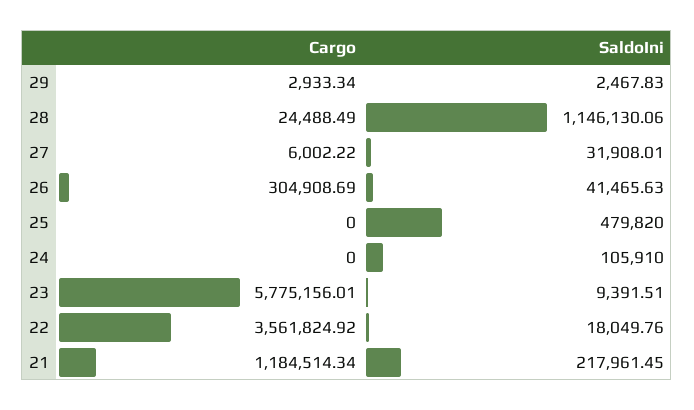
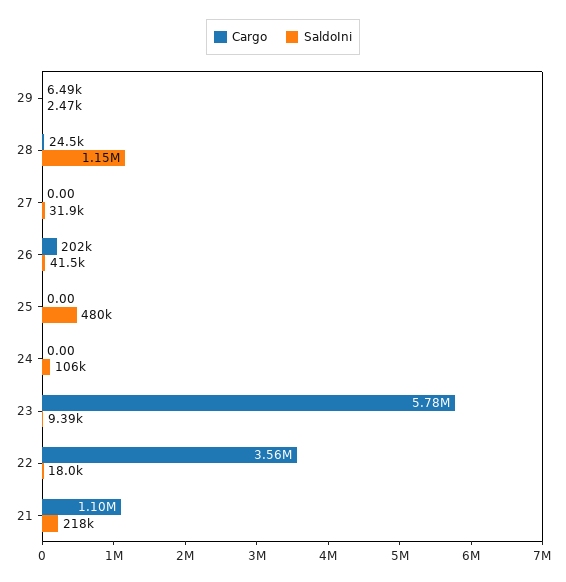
Cargo, 29: 2933.34 -> 6490
Cargo, 27: 6002.22 -> 0
Cargo, 26: 304908.69 -> 202000
Cargo, 21: 1184514.34 -> 1100000

